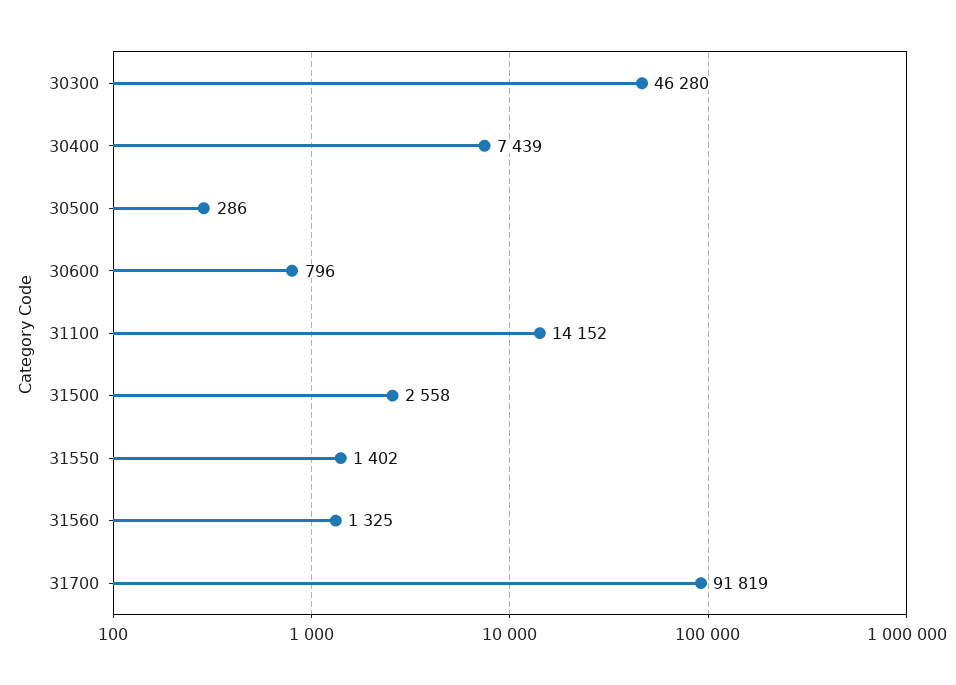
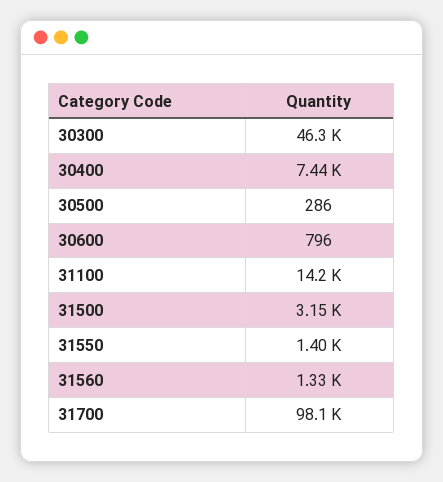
31500: 2558 -> 3150
31700: 91819 -> 98100

